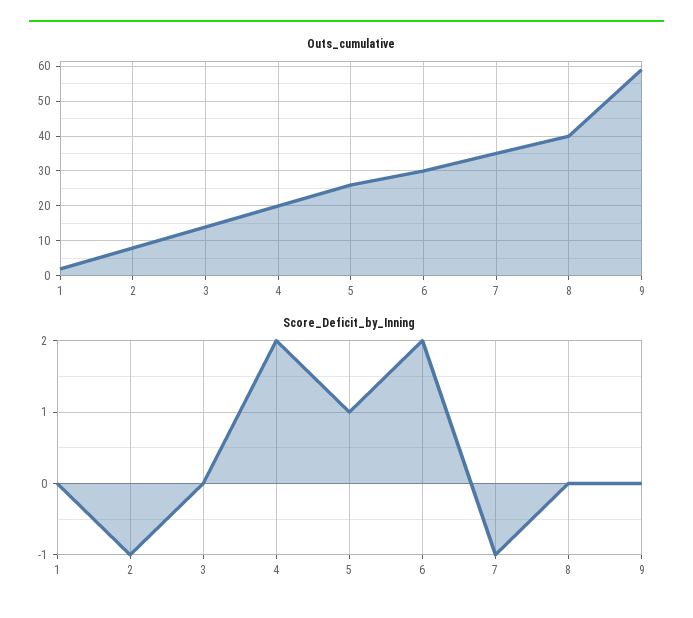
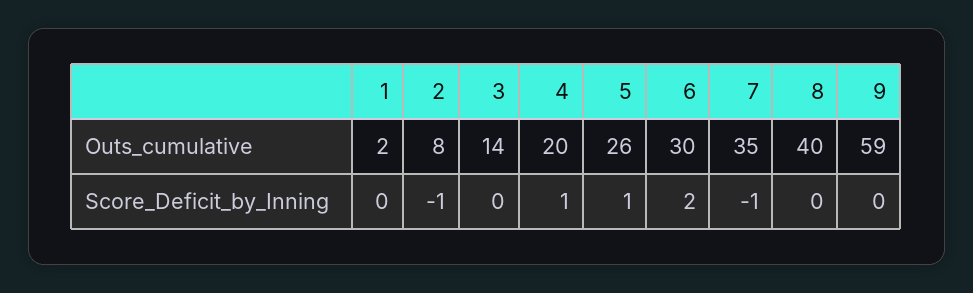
Score_Deficit_by_Inning, 4: 2 -> 1

